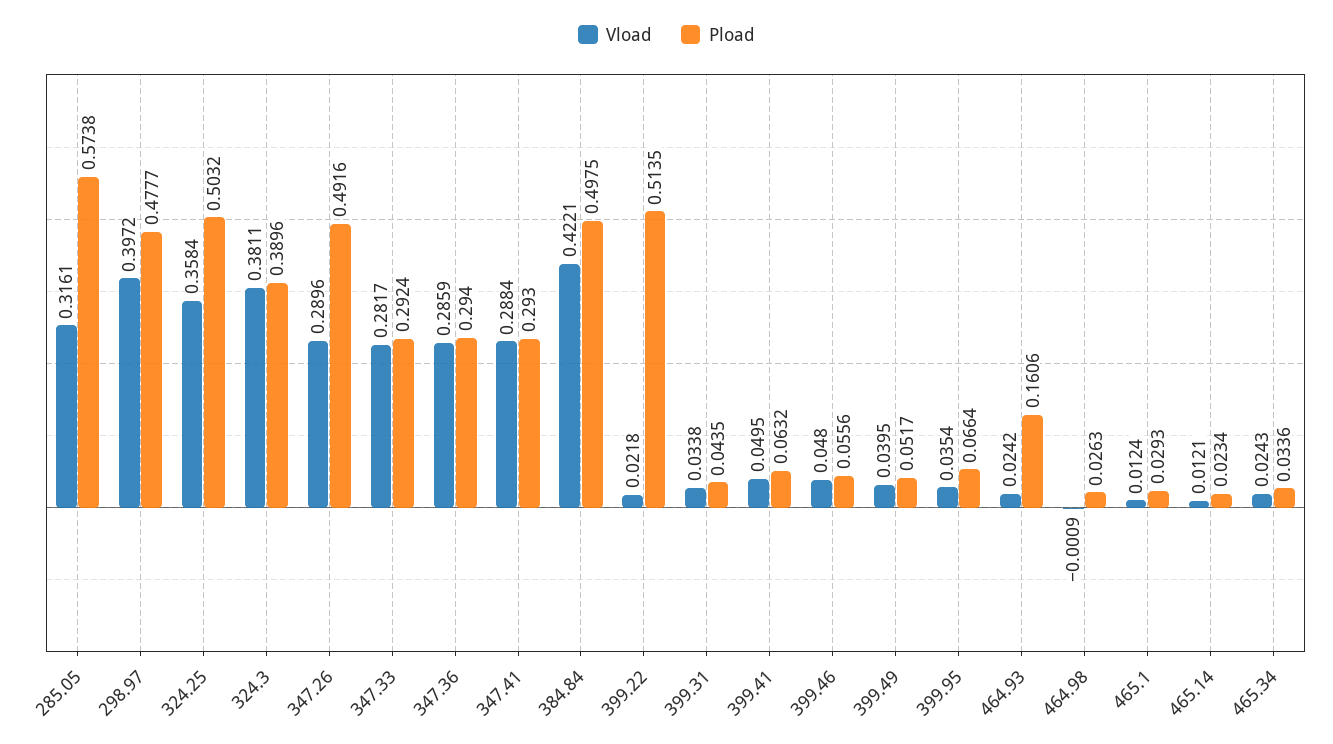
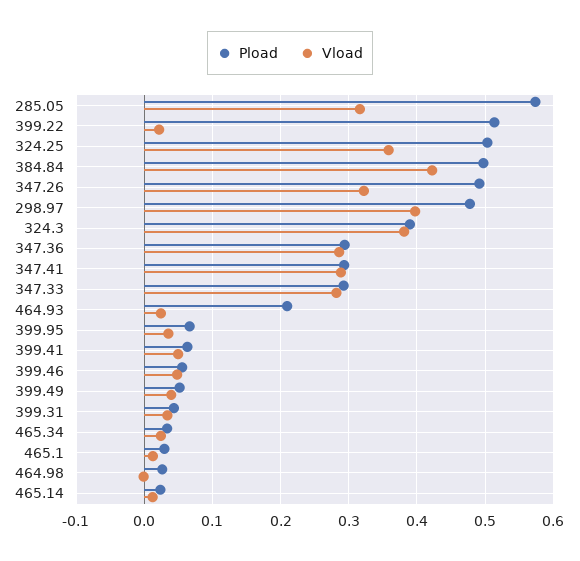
Vload, 347.26: 0.2896 -> 0.32
Pload, 464.93: 0.1606 -> 0.21

